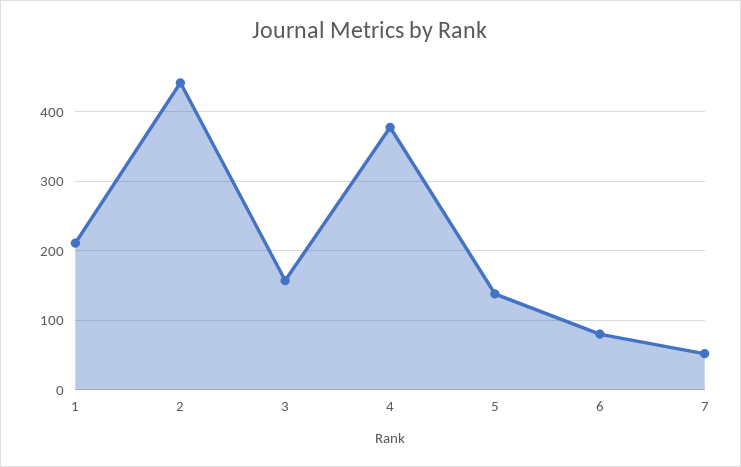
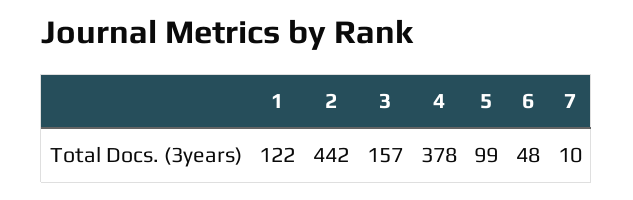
1: 210 -> 122
5: 140 -> 99
6: 80 -> 48
7: 50 -> 10

